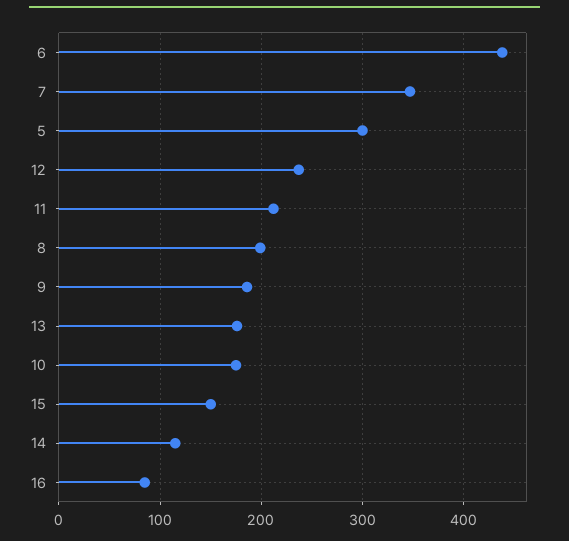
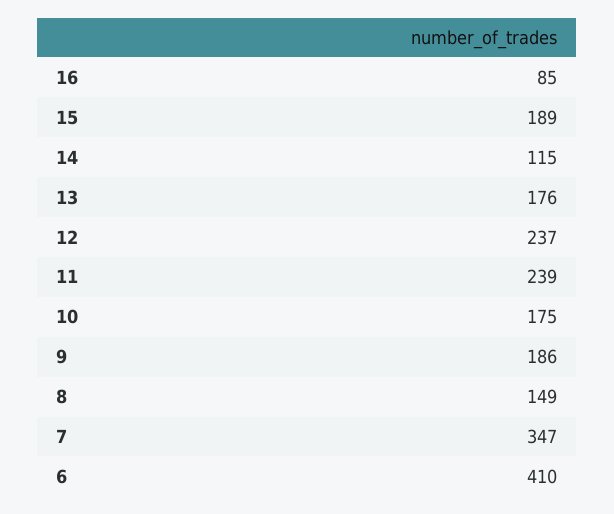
6: 440 -> 410
5: 300 -> none
11: 210 -> 239
8: 200 -> 149
15: 150 -> 189

